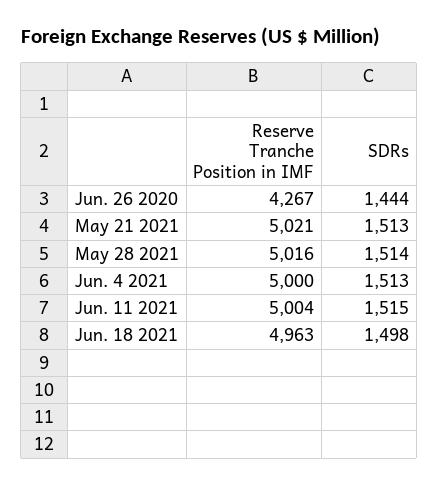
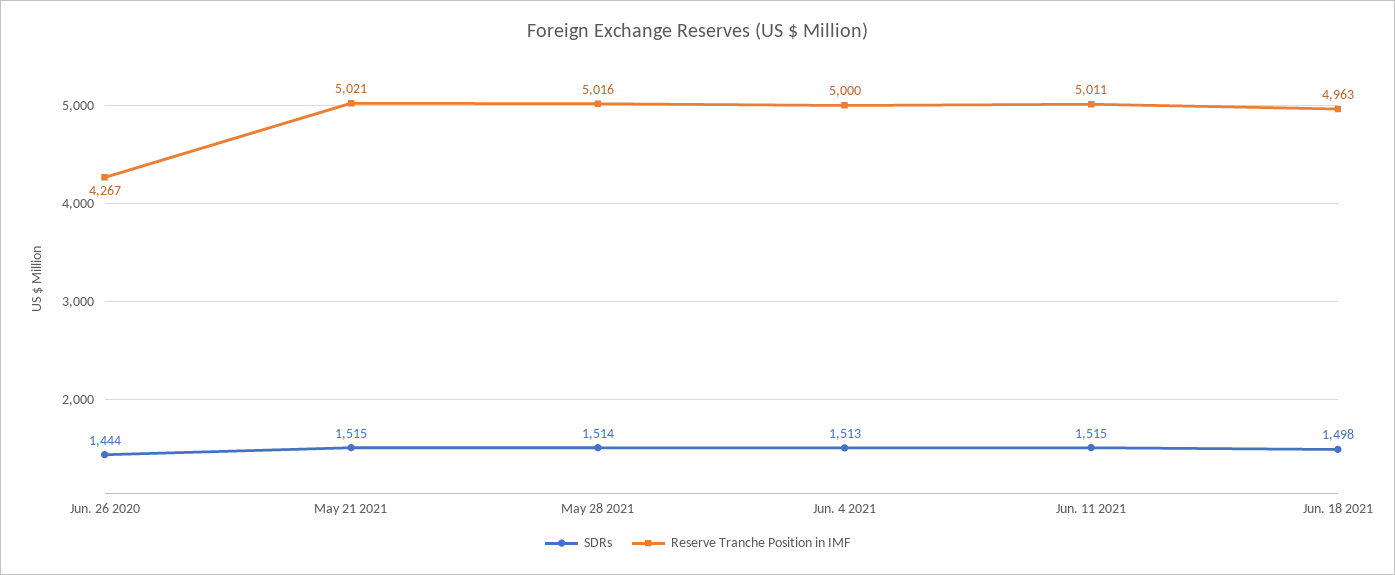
SDRs, May 21 2021: 1513 -> 1515
Reserve Tranche Position in IMF, Jun. 11 2021: 5004 -> 5011

